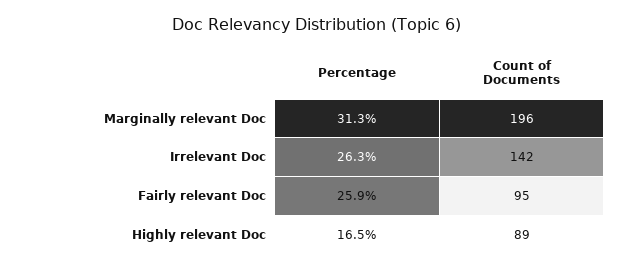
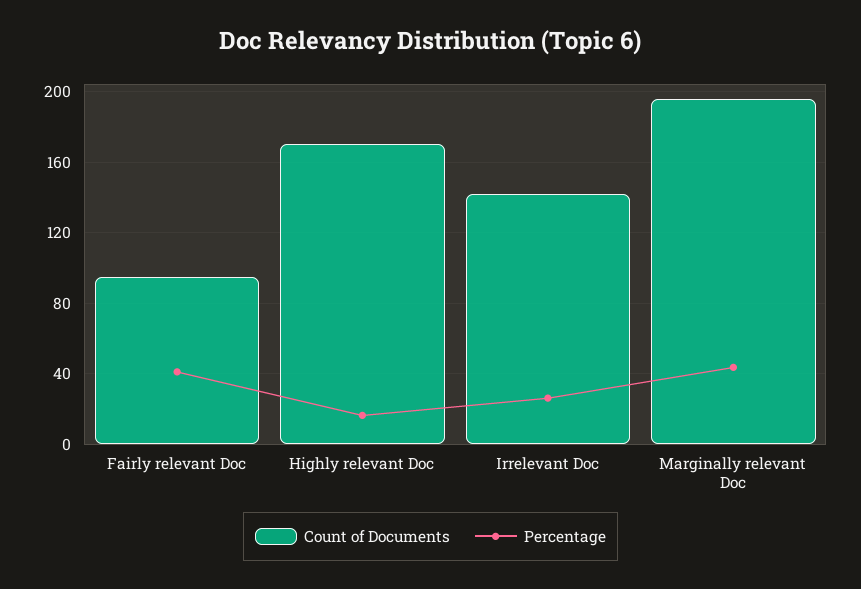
Percentage, Marginally relevant Doc: 31.3 -> 45
Percentage, Fairly relevant Doc: 25.9 -> 40
Count of Documents, Highly relevant Doc: 89 -> 170

